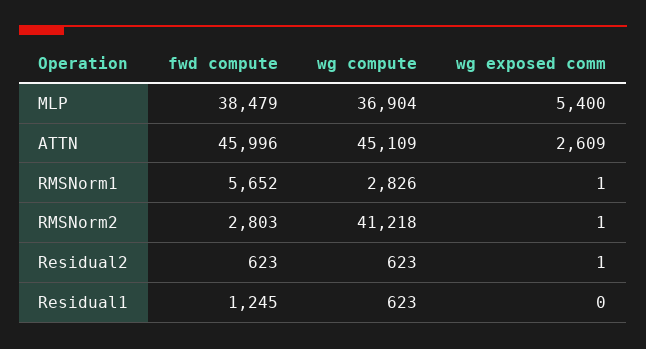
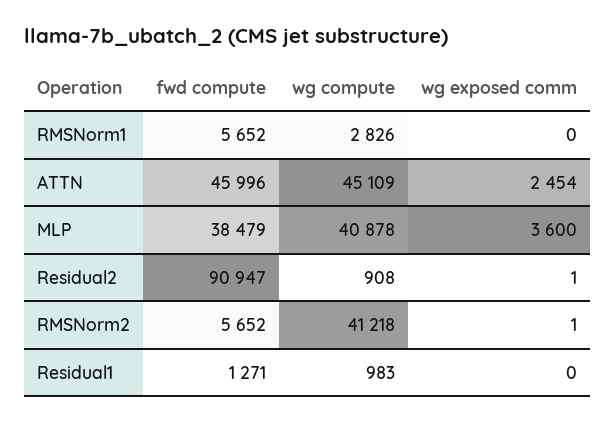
wg compute, MLP: 36904 -> 40878
wg exposed comm, MLP: 5400 -> 3600
wg exposed comm, ATTN: 2609 -> 2454
wg exposed comm, RMSNorm1: 1 -> 0
fwd compute, RMSNorm2: 2803 -> 5652
fwd compute, Residual2: 623 -> 90947
wg compute, Residual2: 623 -> 908
fwd compute, Residual1: 1245 -> 1271
wg compute, Residual1: 623 -> 983

